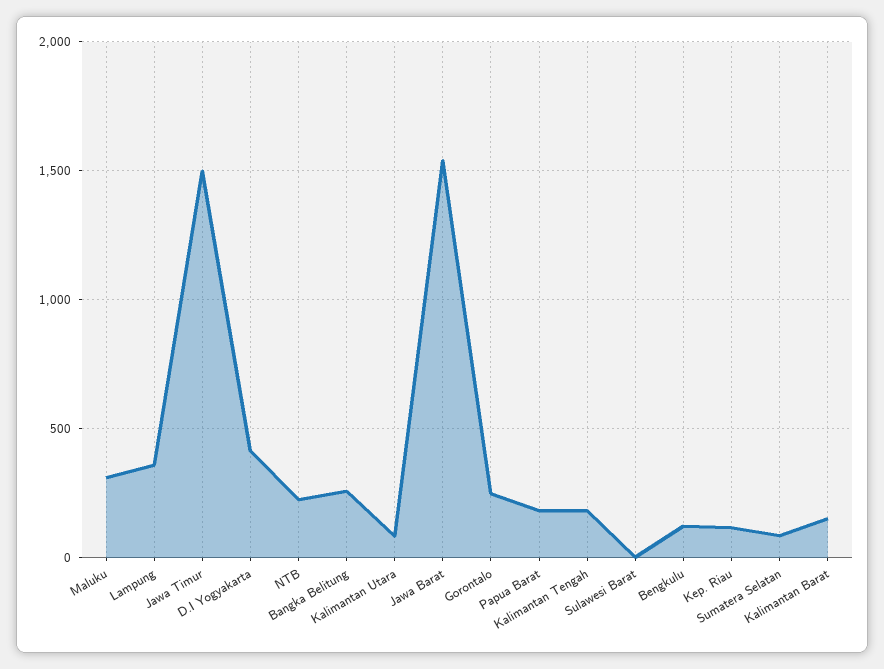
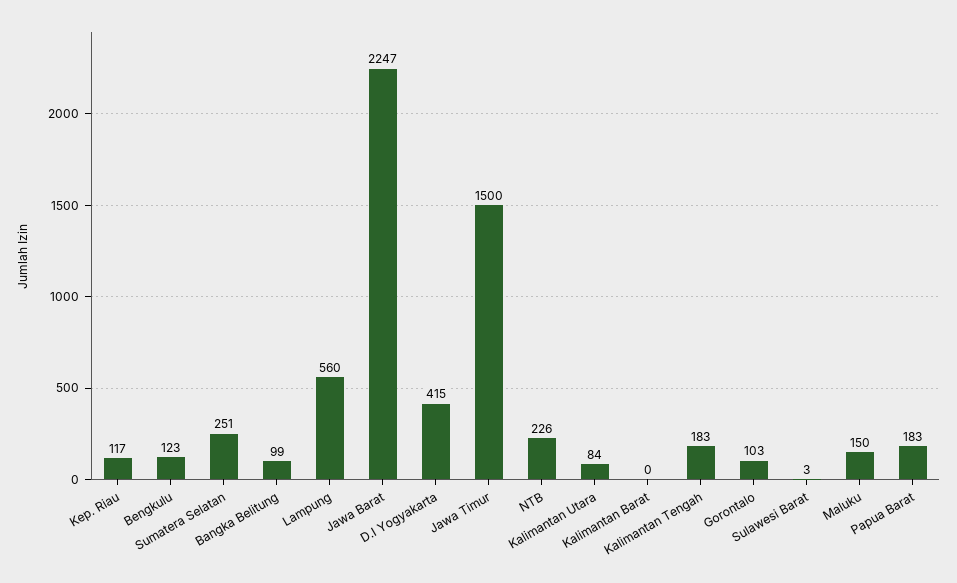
Maluku: 300 -> 150
Lampung: 350 -> 560
Bangka Belitung: 250 -> 99
Jawa Barat: 1550 -> 2247
Gorontalo: 250 -> 103
Sumatera Selatan: 100 -> 251
Kalimantan Barat: 150 -> 0

